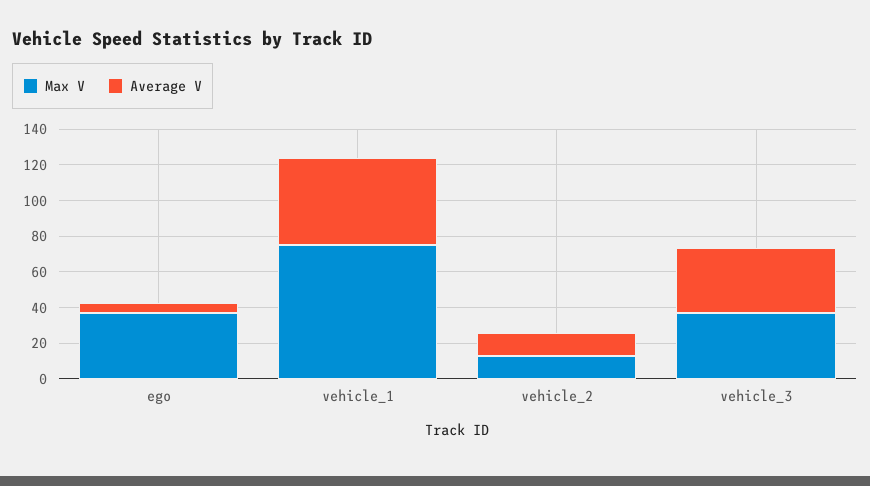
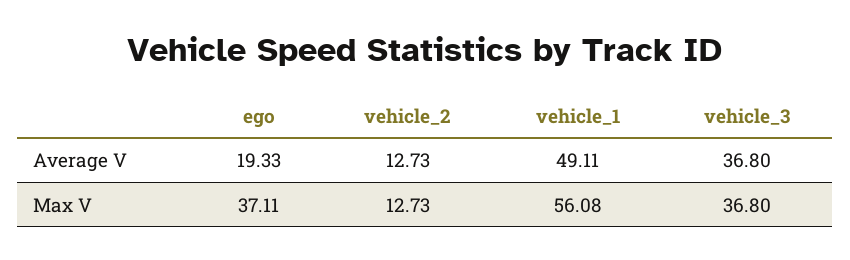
Average V, ego: 5 -> 19.33
Max V, vehicle_1: 75 -> 56.08

